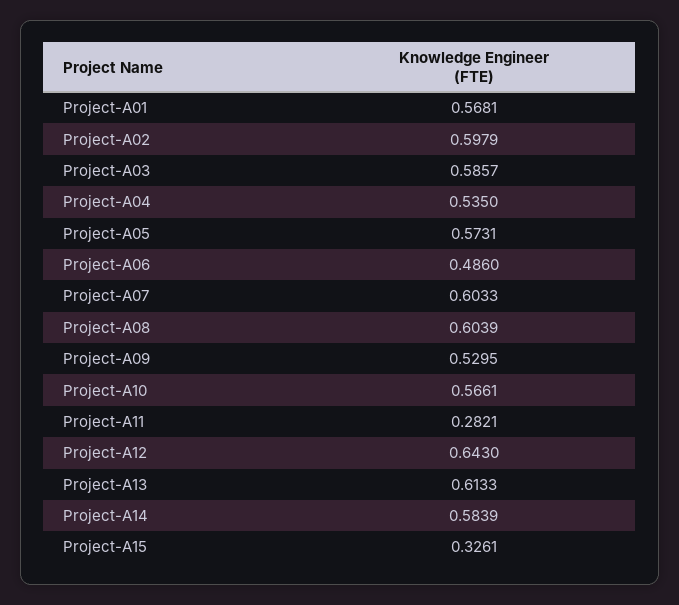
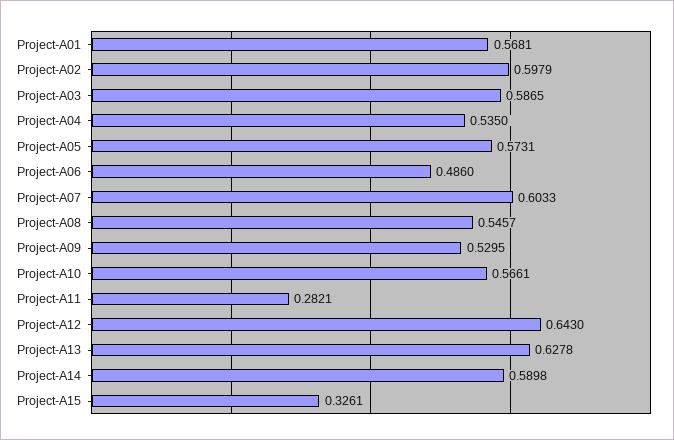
Project-A03: 0.5857 -> 0.5865
Project-A08: 0.6039 -> 0.5457
Project-A13: 0.6133 -> 0.6278
Project-A14: 0.5839 -> 0.5898

